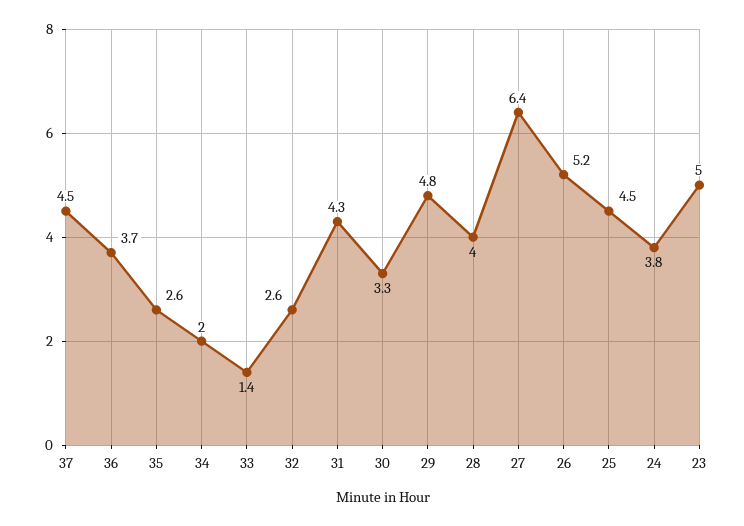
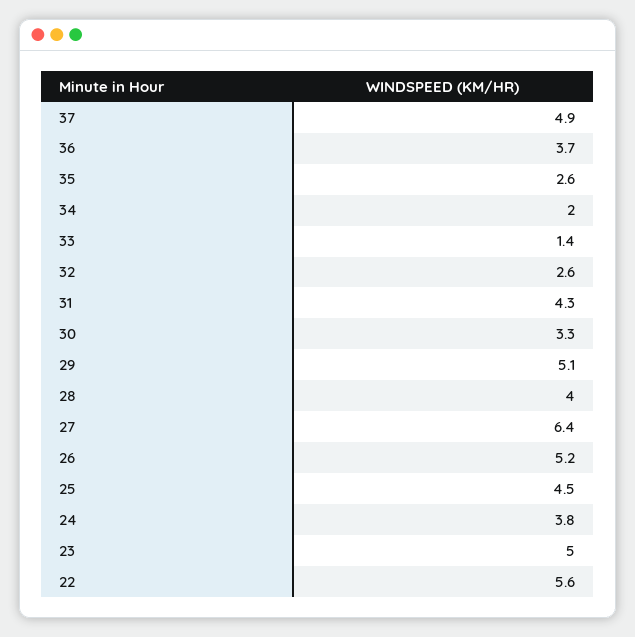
37: 4.5 -> 4.9
29: 4.8 -> 5.1
22: none -> 5.6

